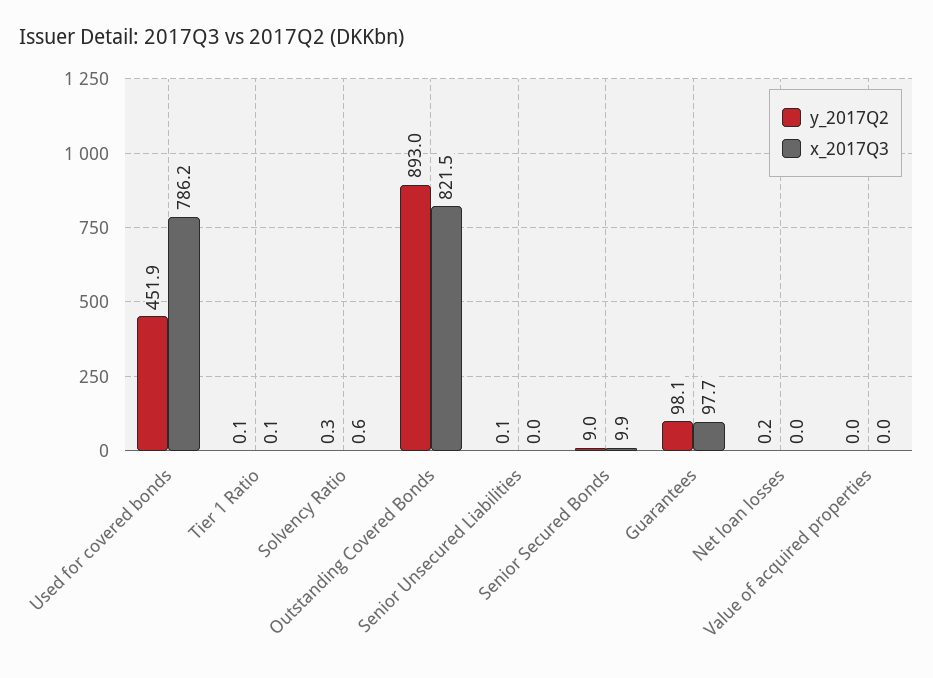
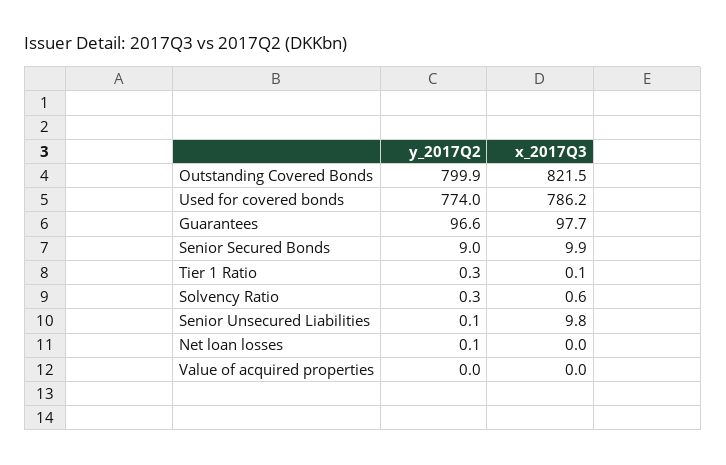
y_2017Q2, Used for covered bonds: 451.9 -> 774
y_2017Q2, Tier 1 Ratio: 0.1 -> 0.3
y_2017Q2, Outstanding Covered Bonds: 893 -> 799.9
x_2017Q3, Senior Unsecured Liabilities: 0 -> 9.8
y_2017Q2, Guarantees: 98.1 -> 96.6
y_2017Q2, Net loan losses: 0.2 -> 0.1

